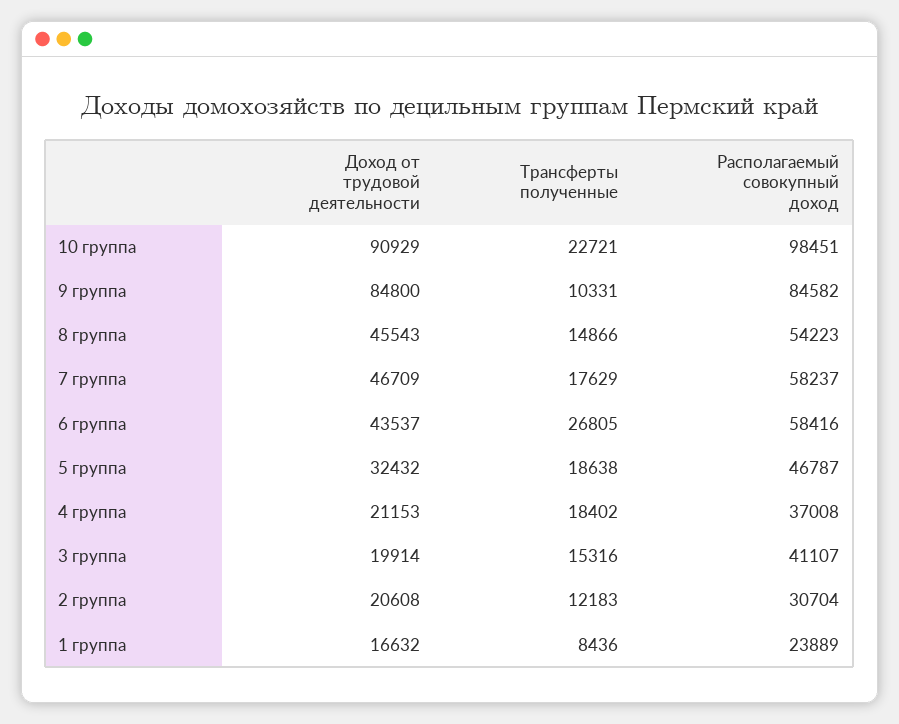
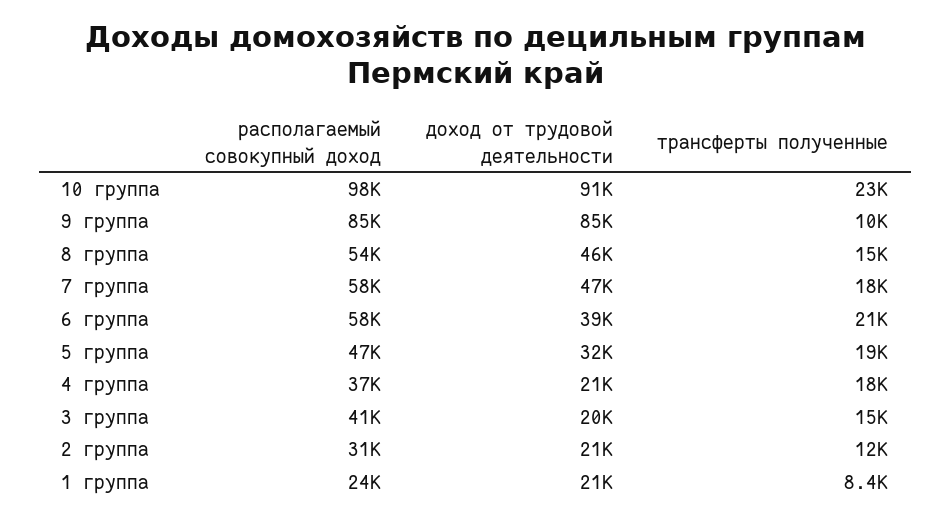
Доход от трудовой деятельности, 6 группа: 43537 -> 39000
Трансферты полученные, 6 группа: 26805 -> 21000
Доход от трудовой деятельности, 1 группа: 16632 -> 21000

